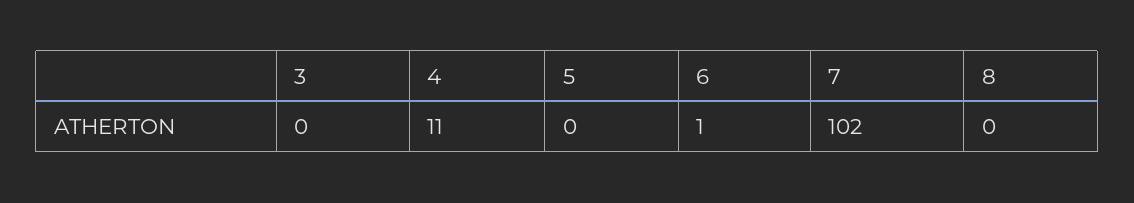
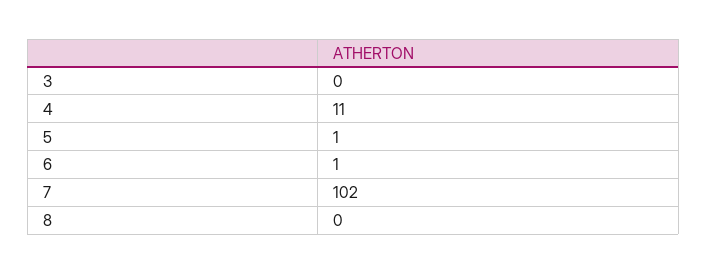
5: 0 -> 1

